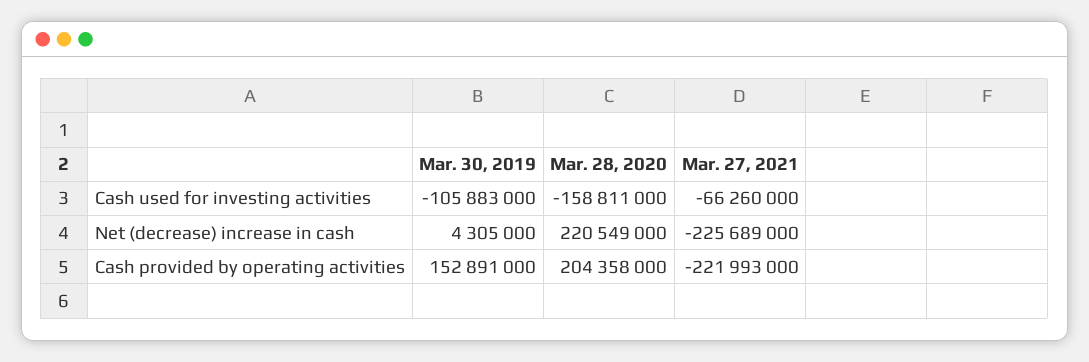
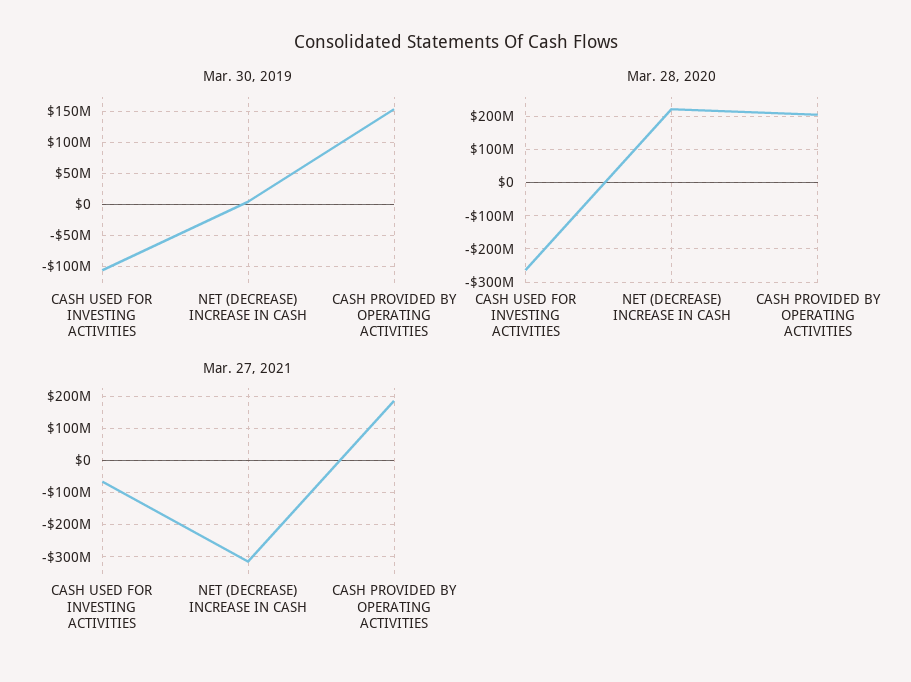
Mar. 28, 2020, Cash used for investing activities: -158811000 -> -260000000
Mar. 27, 2021, Net (decrease) increase in cash: -225689000 -> -320000000
Mar. 27, 2021, Cash provided by operating activities: -221993000 -> 180000000

